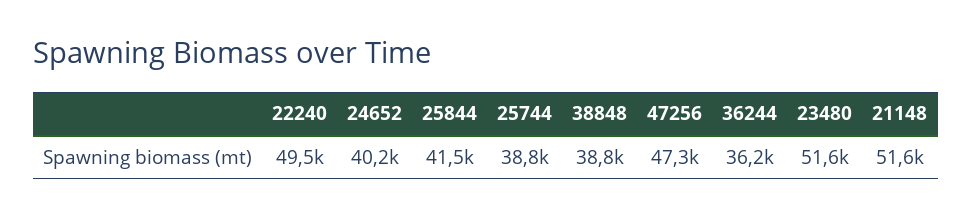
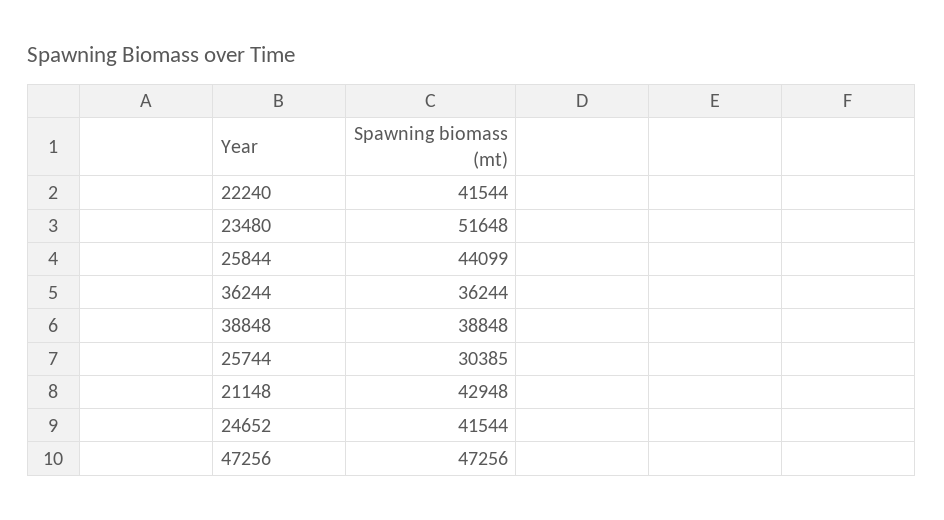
22240: 49500 -> 41544
24652: 40200 -> 41544
25844: 41500 -> 44099
25744: 38800 -> 30385
21148: 51600 -> 42948

